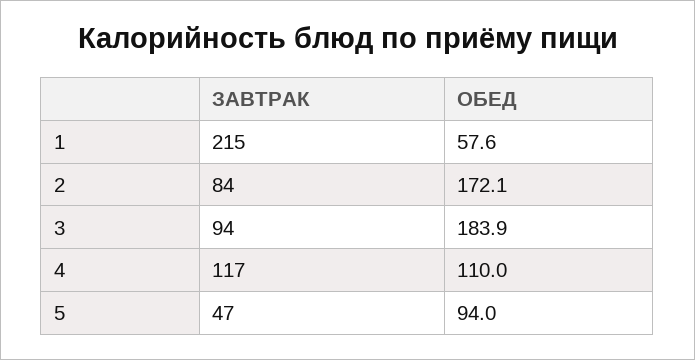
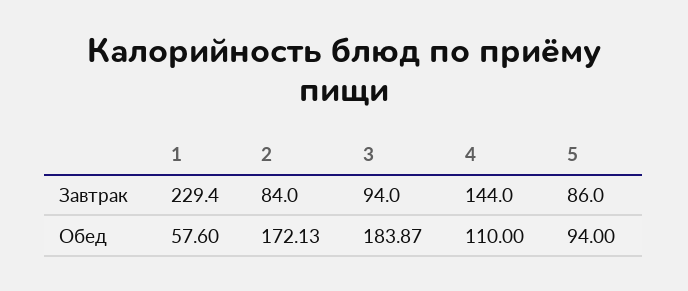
ЗАВТРАК, 1: 215 -> 229.4
ЗАВТРАК, 4: 117 -> 144
ЗАВТРАК, 5: 47 -> 86

